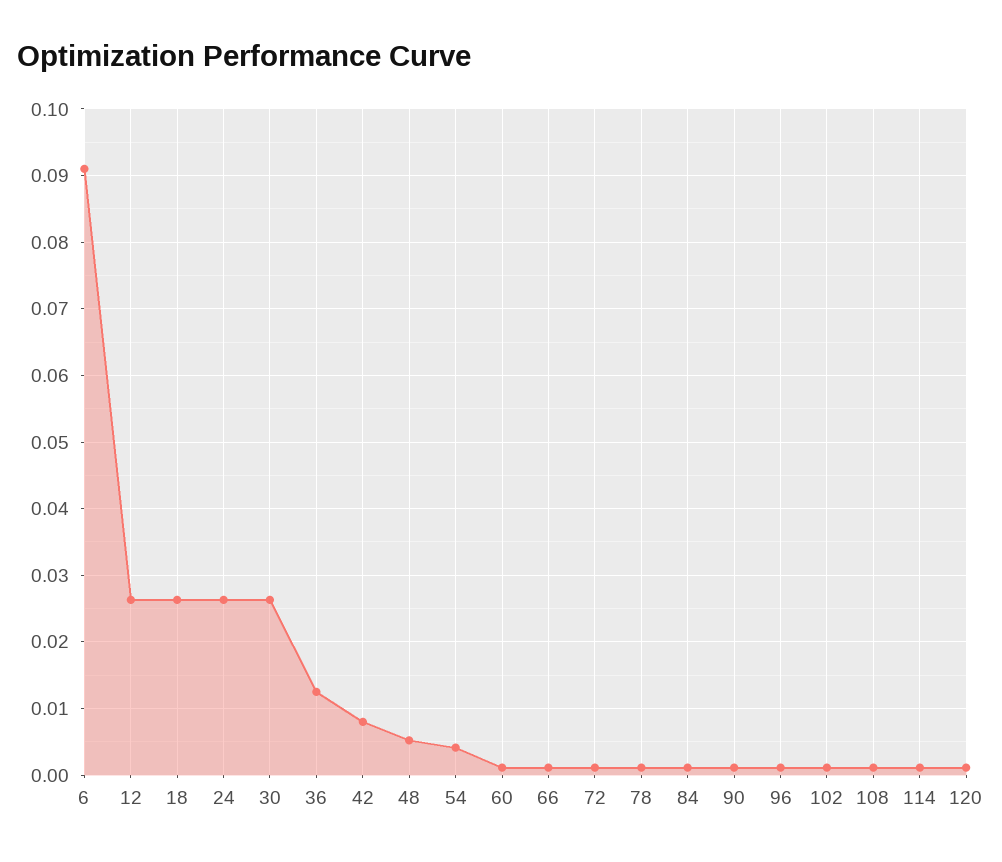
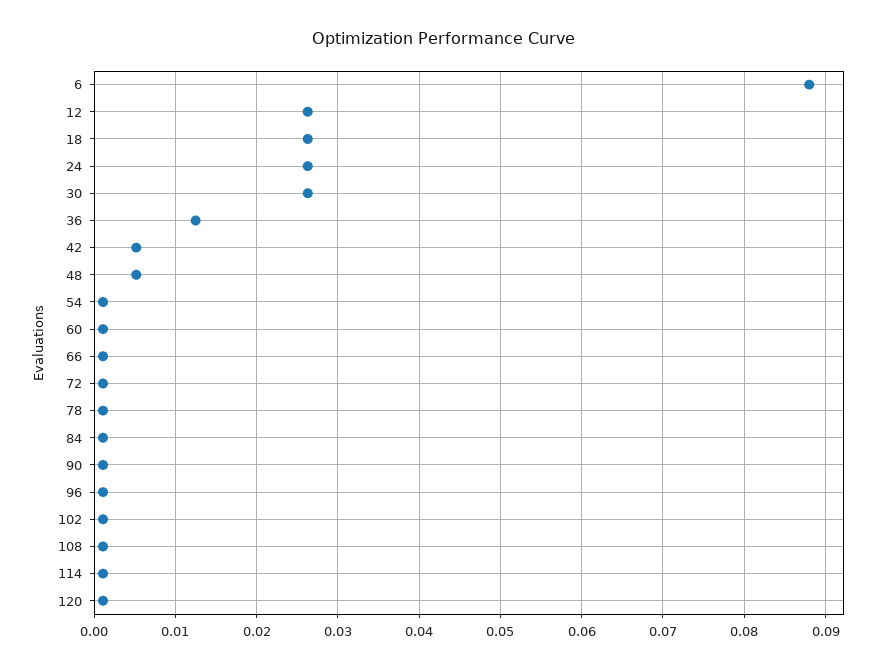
6: 0.091 -> 0.088
42: 0.008 -> 0.005
54: 0.004 -> 0.001

